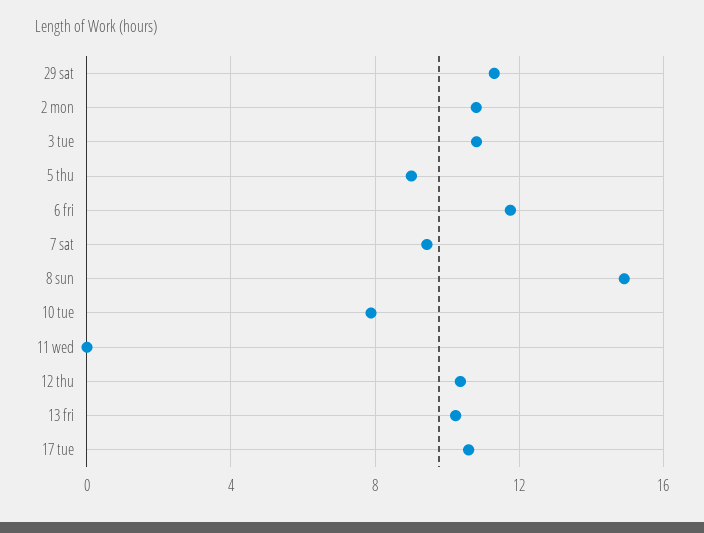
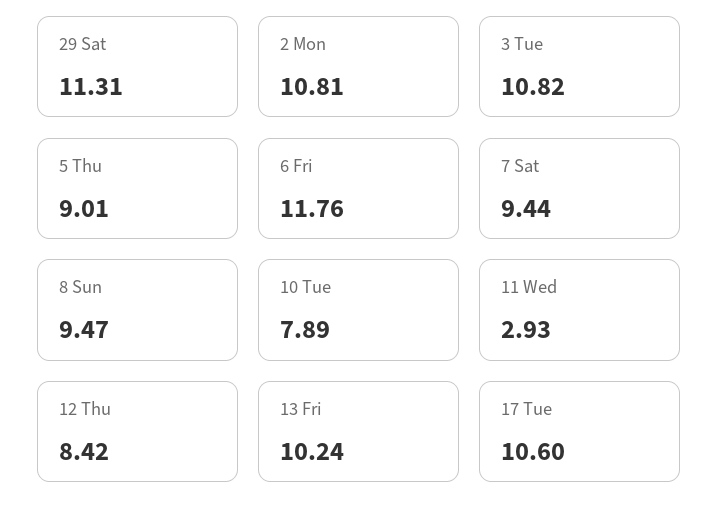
8 sun: 15 -> 9.47
11 wed: 0 -> 2.93
12 thu: 10.5 -> 8.42

